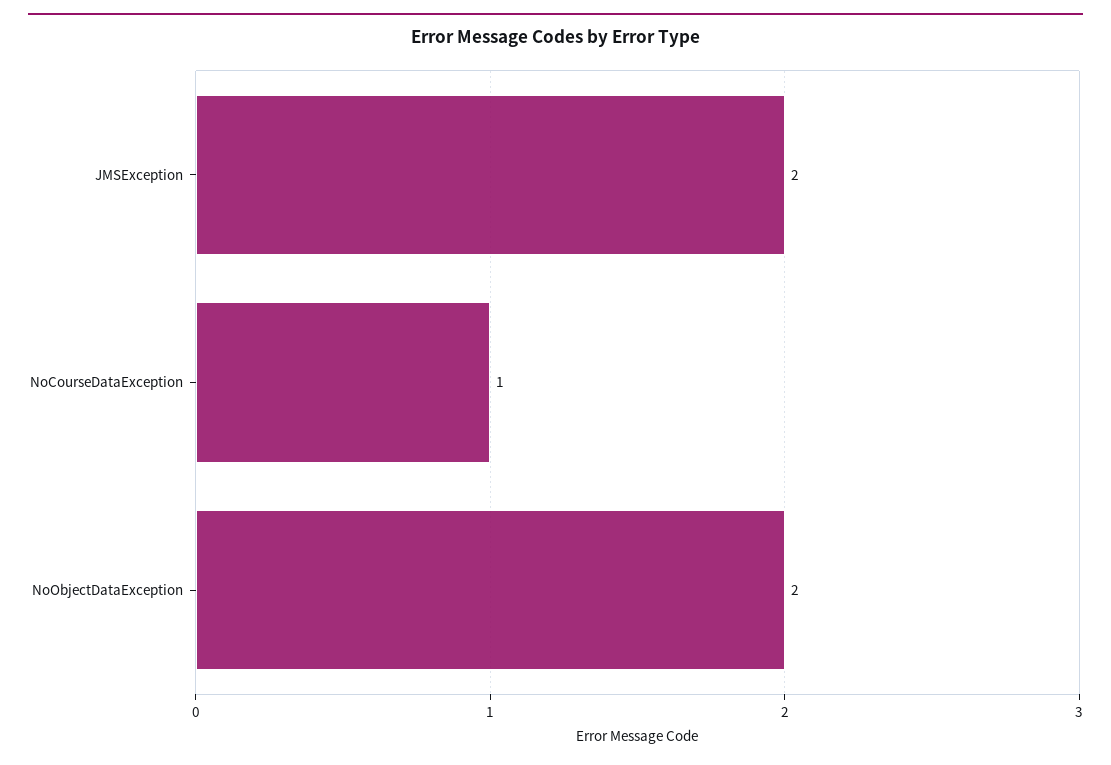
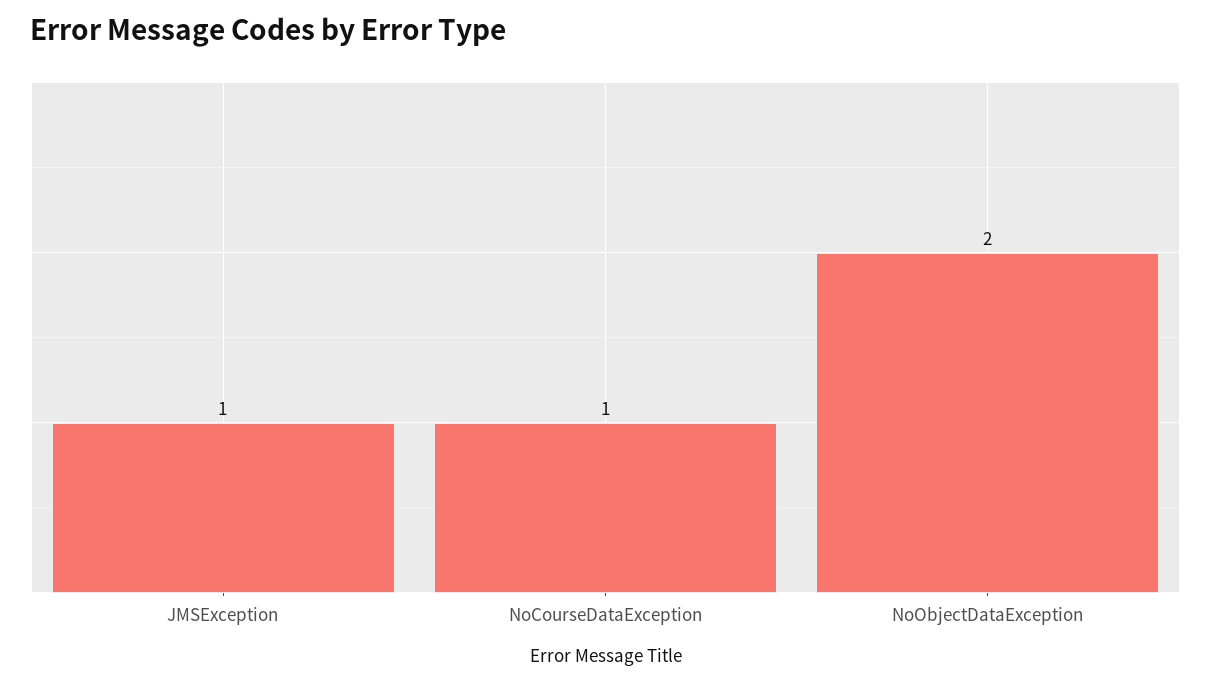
JMSException: 2 -> 1

